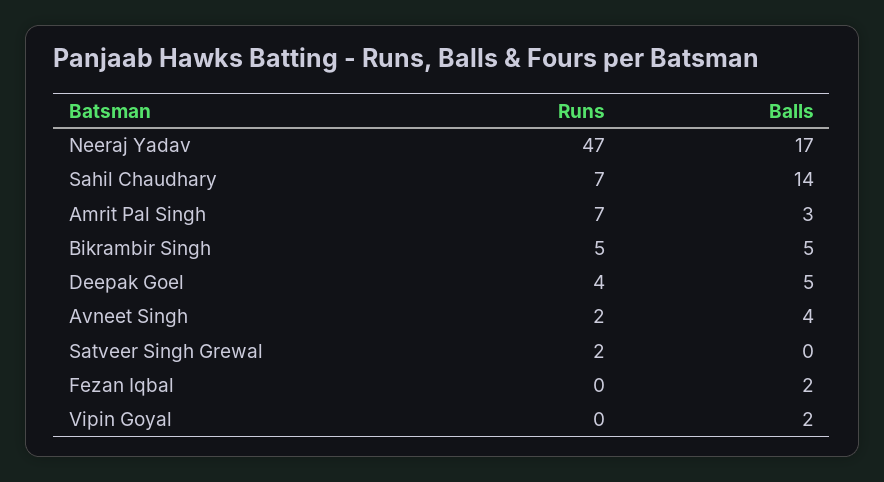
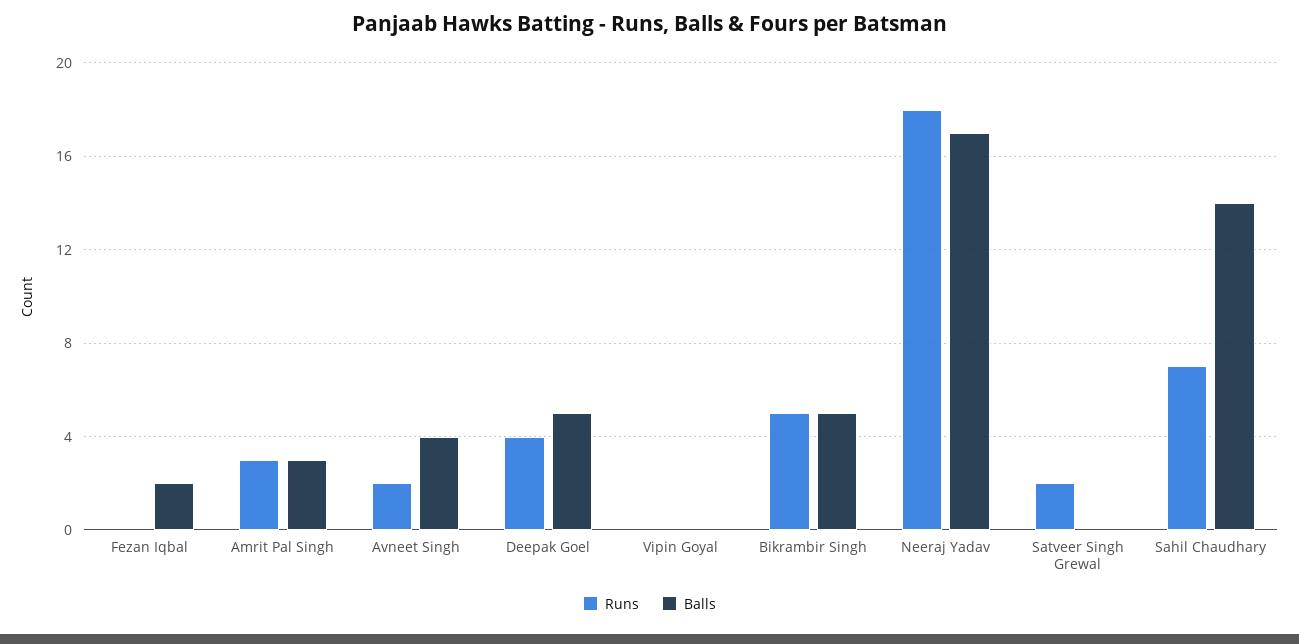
Runs, Neeraj Yadav: 47 -> 18
Runs, Amrit Pal Singh: 7 -> 3
Balls, Vipin Goyal: 2 -> 0

